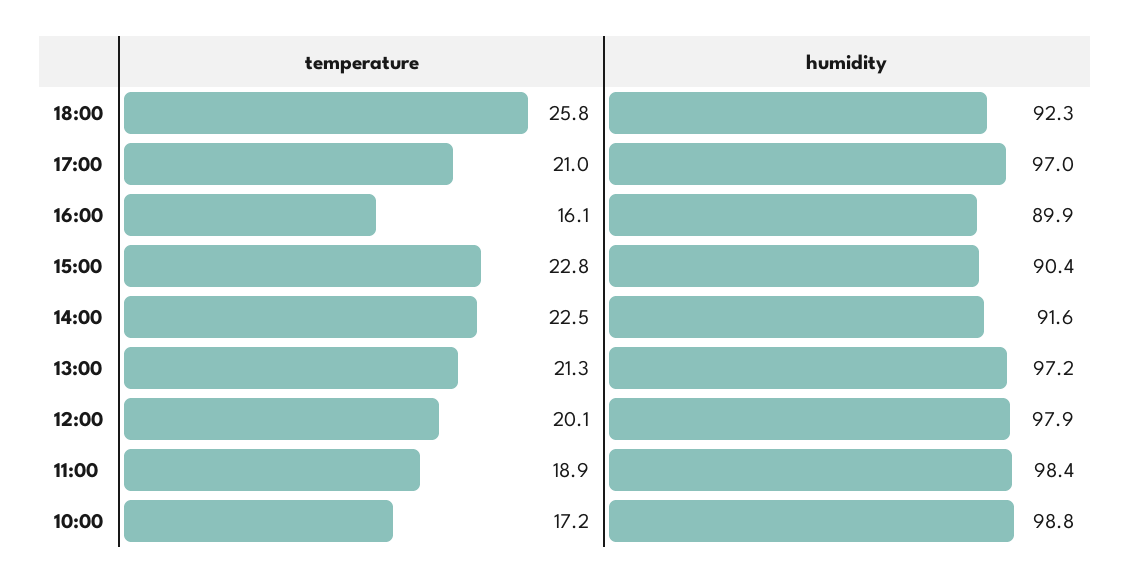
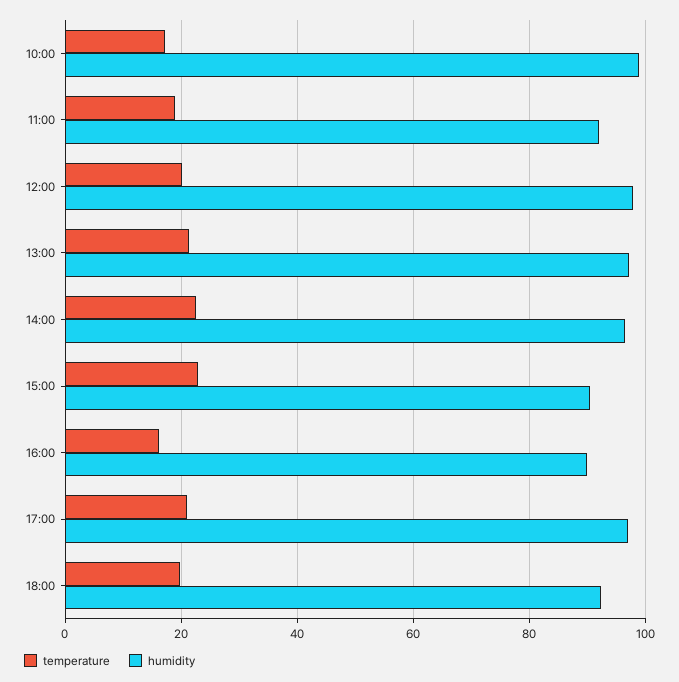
temperature, 18:00: 25.8 -> 20
humidity, 14:00: 91.6 -> 96
humidity, 11:00: 98.4 -> 92

